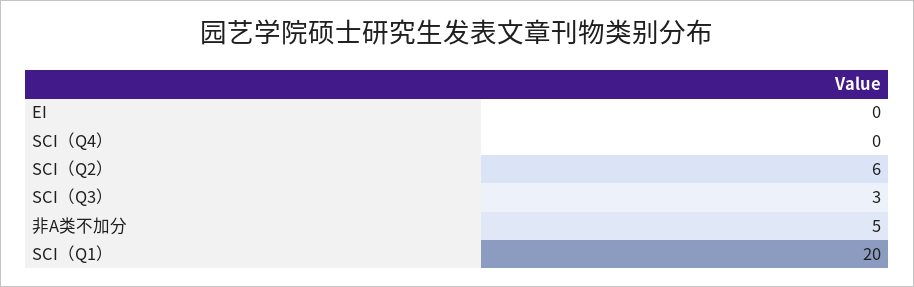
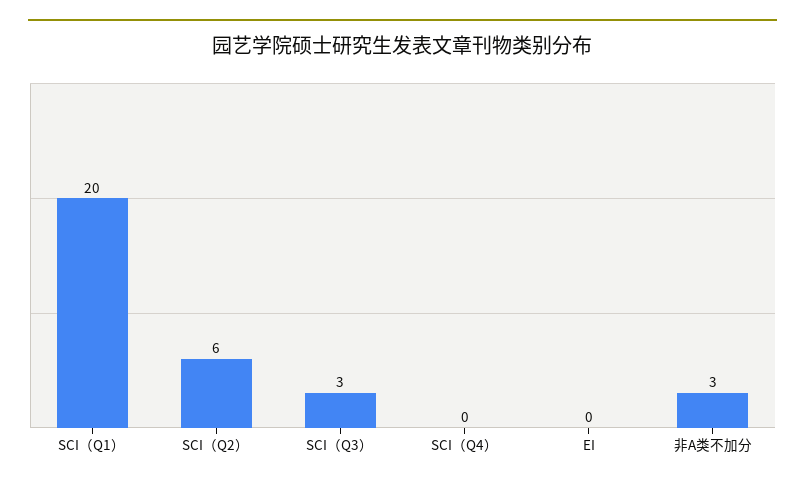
非A类不加分: 5 -> 3

